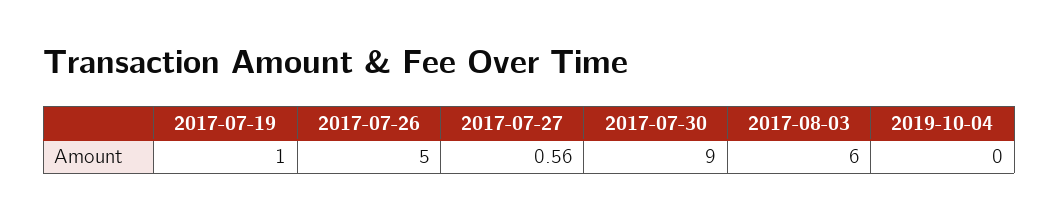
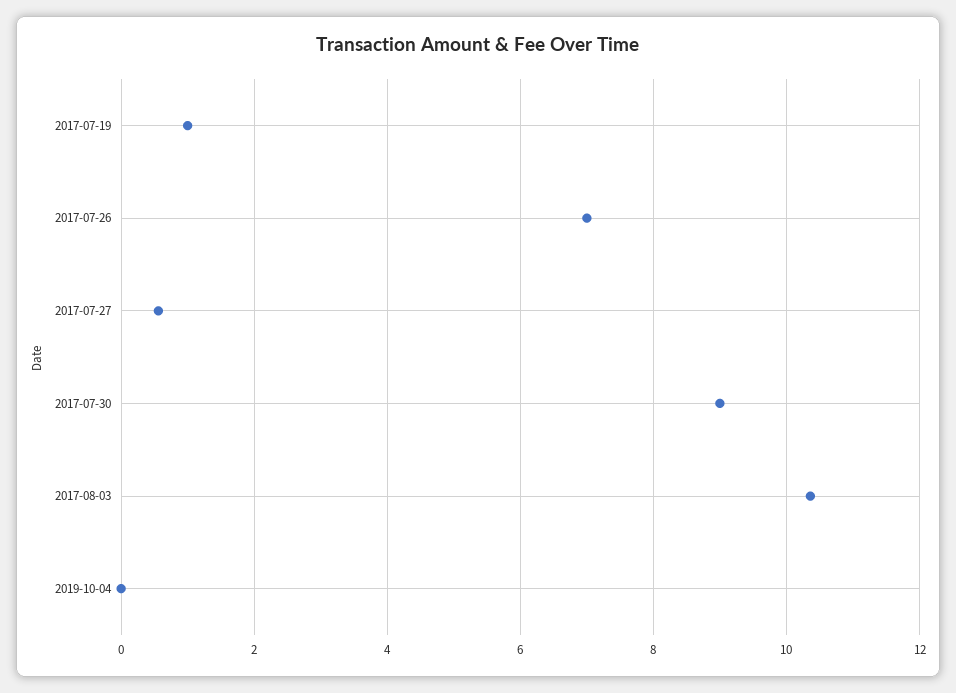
2017-07-26: 5 -> 7
2017-08-03: 6 -> 10.4

